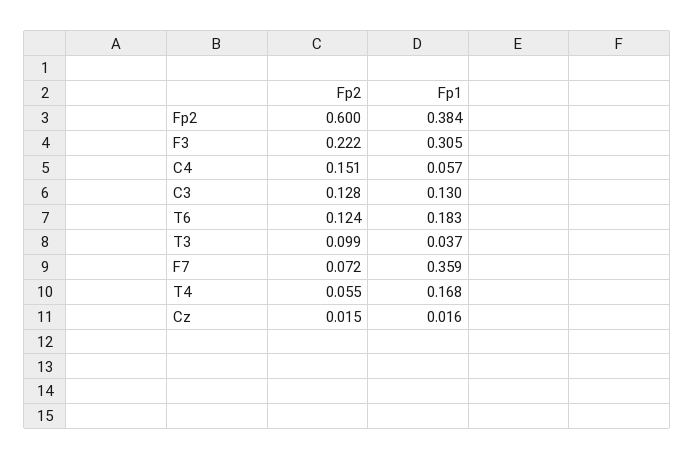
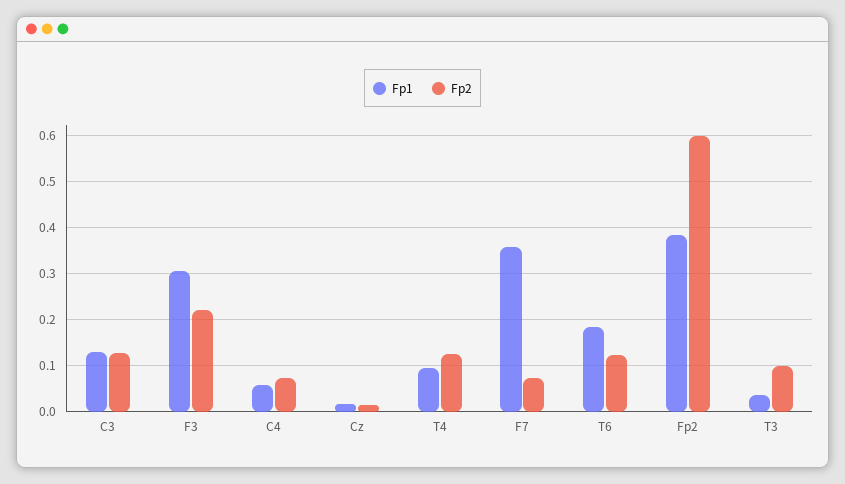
Fp2, C4: 0.151 -> 0.08
Fp2, T4: 0.055 -> 0.12
Fp1, T4: 0.168 -> 0.1

